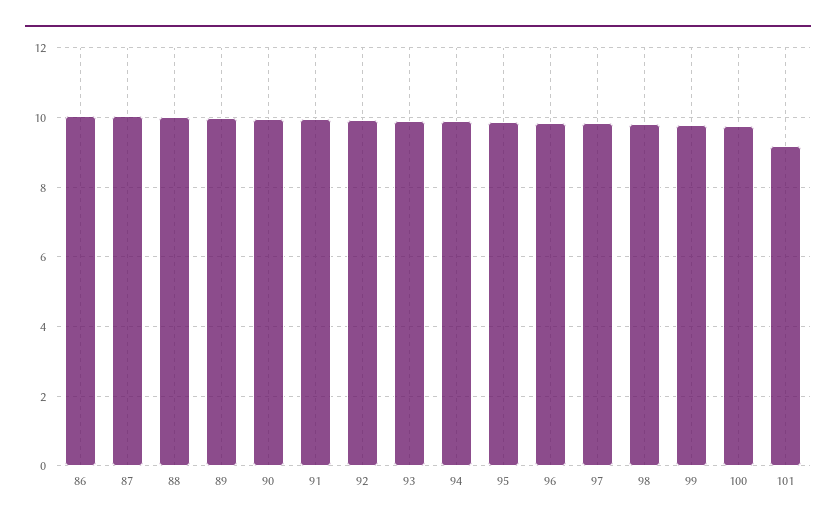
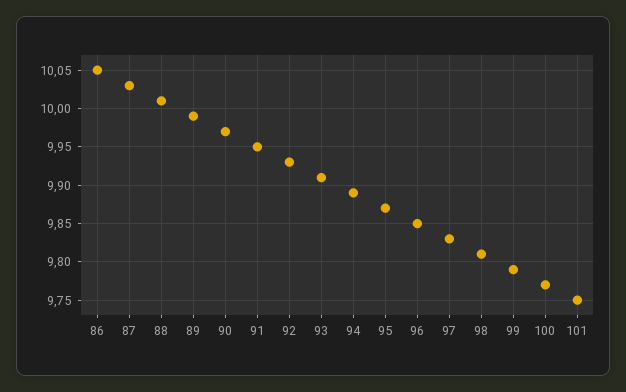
101: 9.2 -> 9.75

